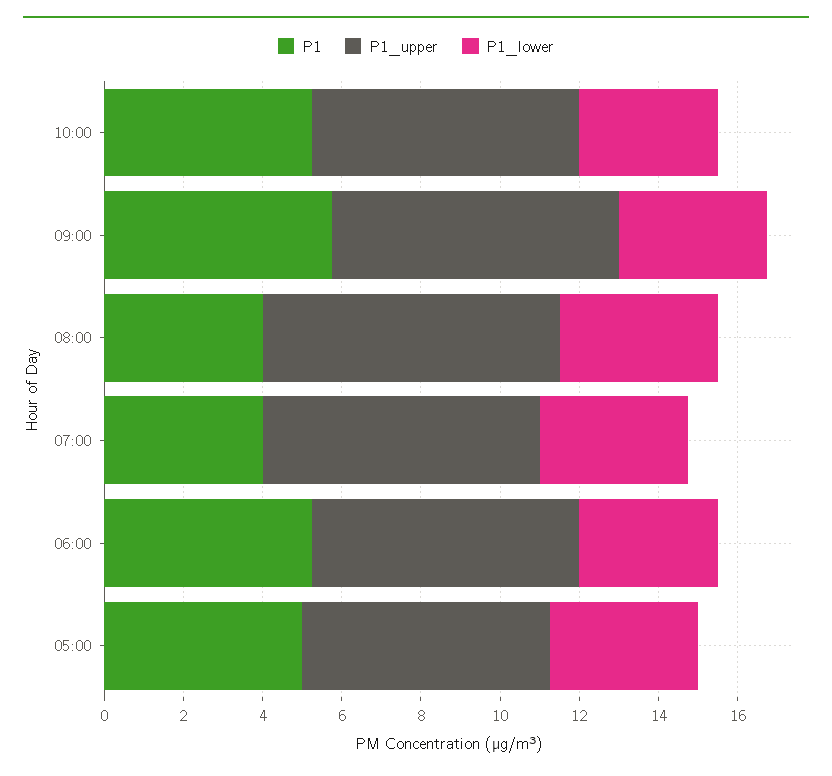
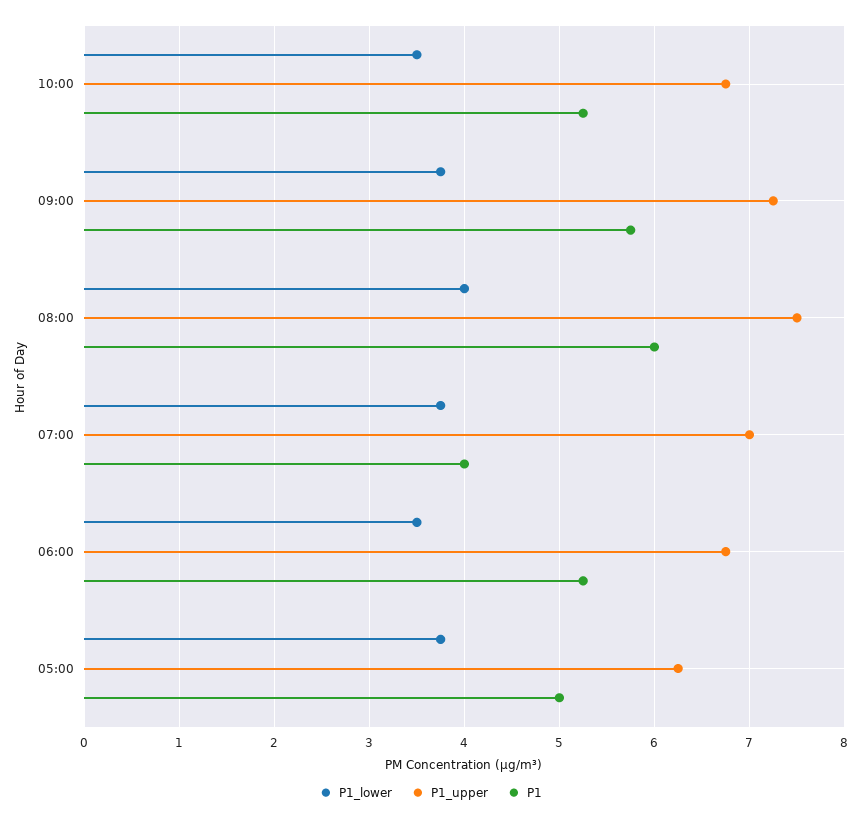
P1, 08:00: 4 -> 6

